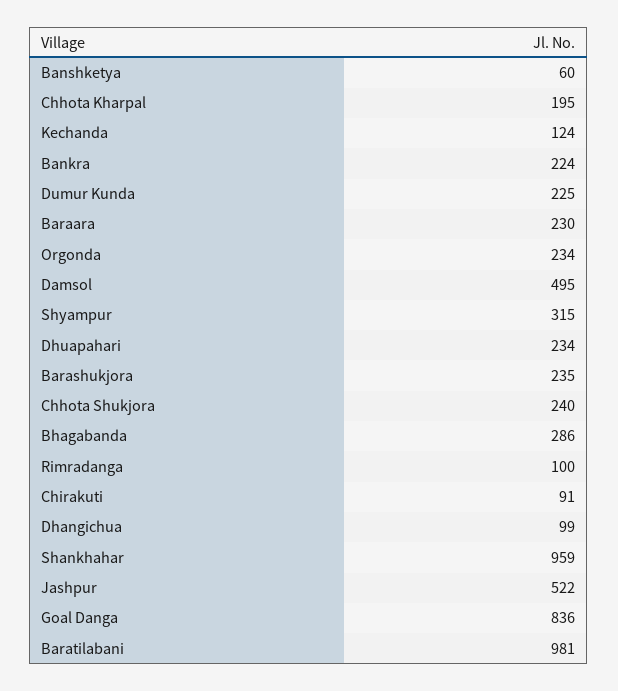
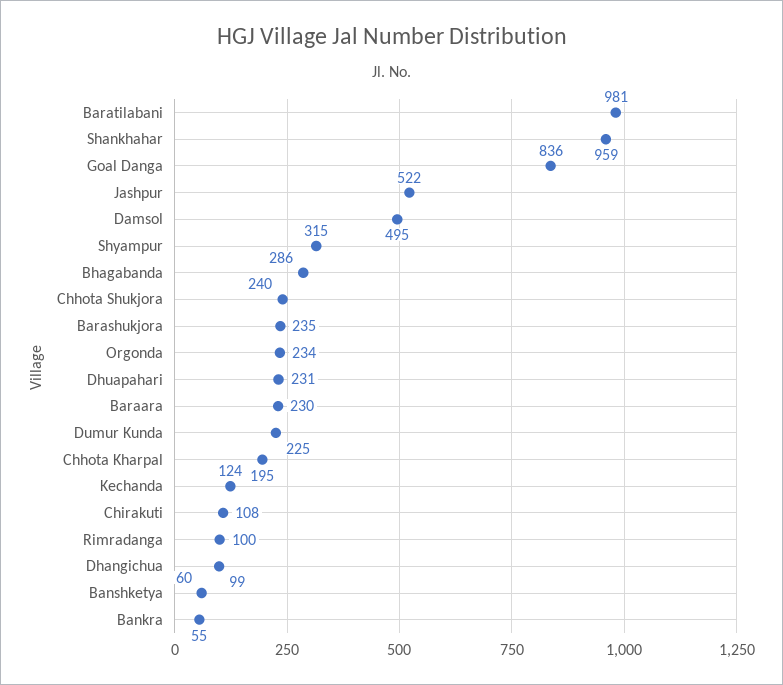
Bankra: 224 -> 55
Dhuapahari: 234 -> 231
Chirakuti: 91 -> 108

